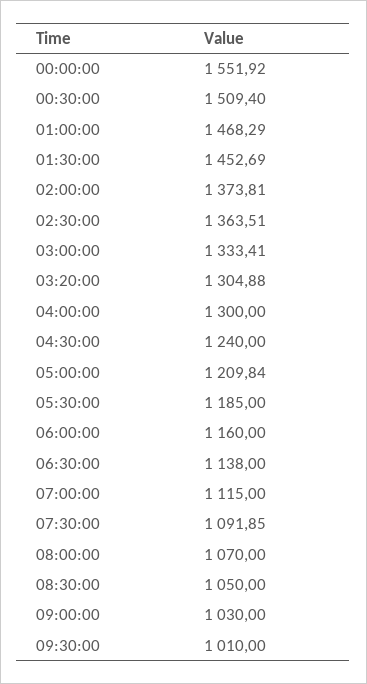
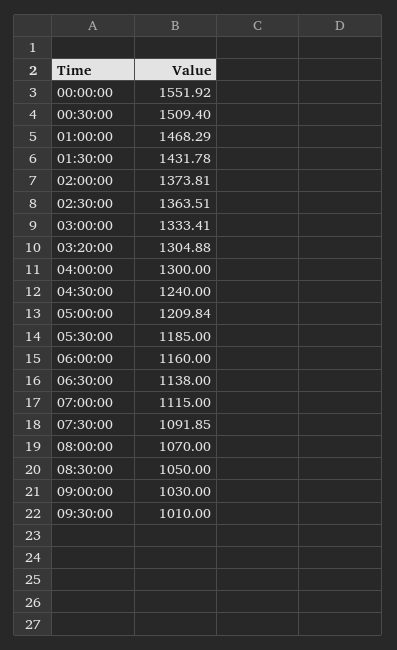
01:30:00: 1452.69 -> 1431.78

